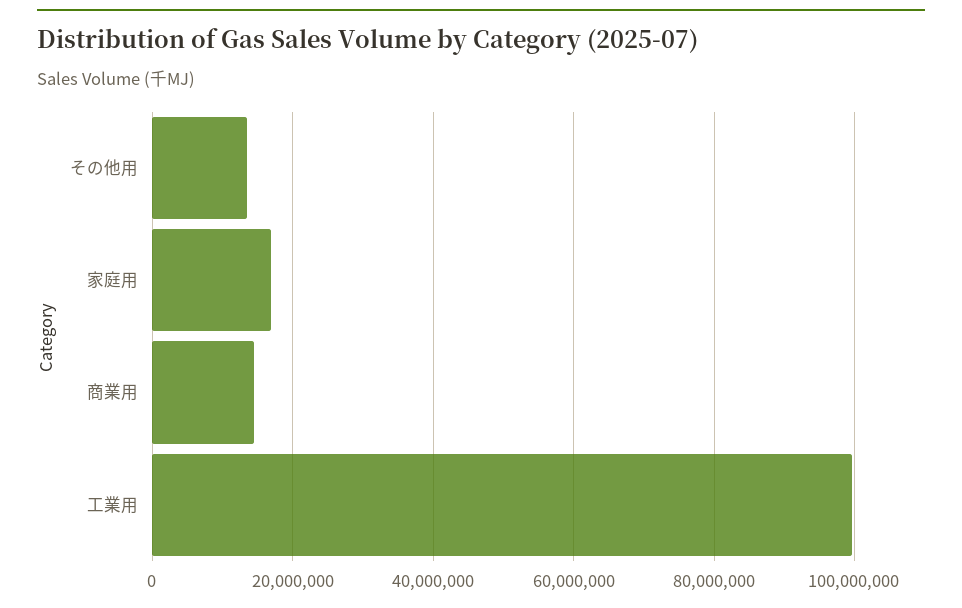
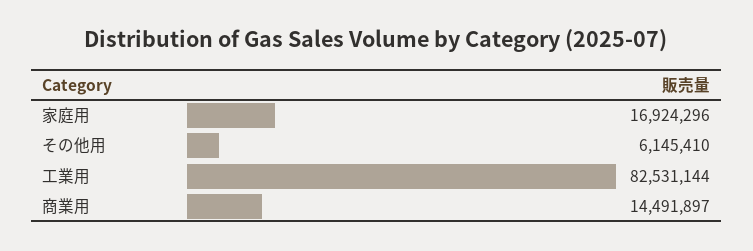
その他用: 14000000 -> 6145410
工業用: 100000000 -> 82531144

